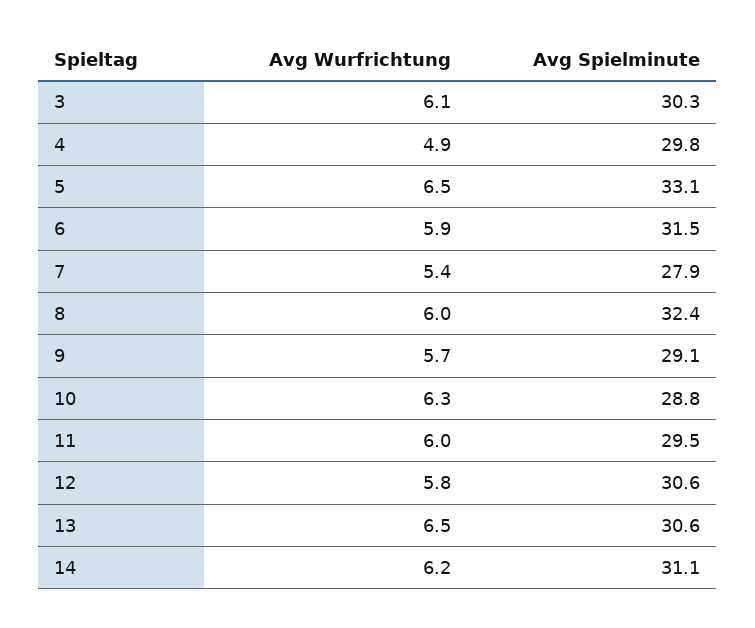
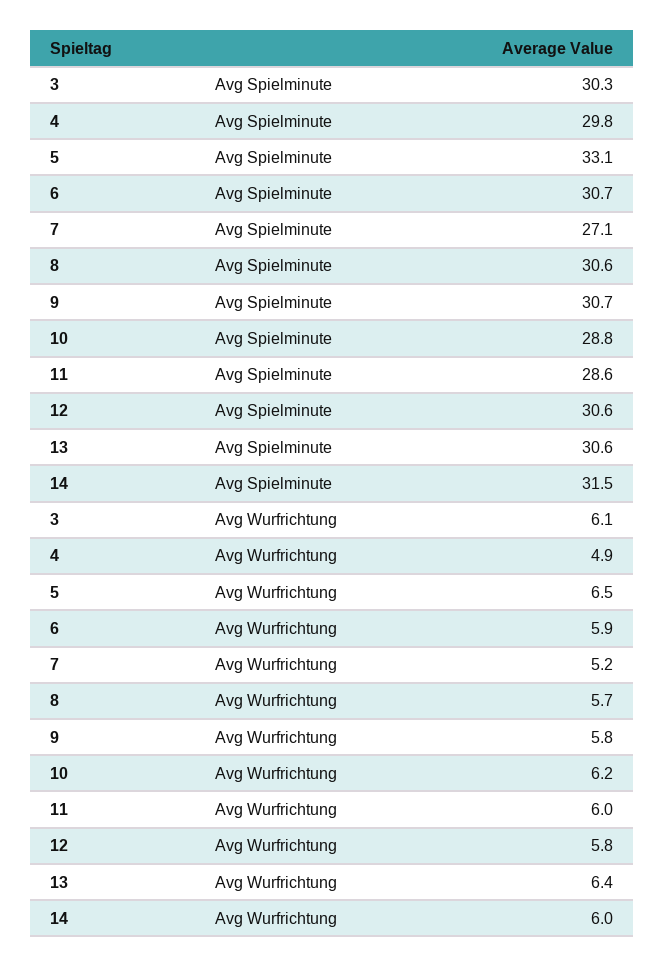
Avg Spielminute, 6: 31.5 -> 30.7
Avg Wurfrichtung, 7: 5.4 -> 5.2
Avg Spielminute, 7: 27.9 -> 27.1
Avg Wurfrichtung, 8: 6 -> 5.7
Avg Spielminute, 8: 32.4 -> 30.6
Avg Wurfrichtung, 9: 5.7 -> 5.8
Avg Spielminute, 9: 29.1 -> 30.7
Avg Wurfrichtung, 10: 6.3 -> 6.2
Avg Spielminute, 11: 29.5 -> 28.6
Avg Wurfrichtung, 13: 6.5 -> 6.4
Avg Wurfrichtung, 14: 6.2 -> 6
Avg Spielminute, 14: 31.1 -> 31.5

